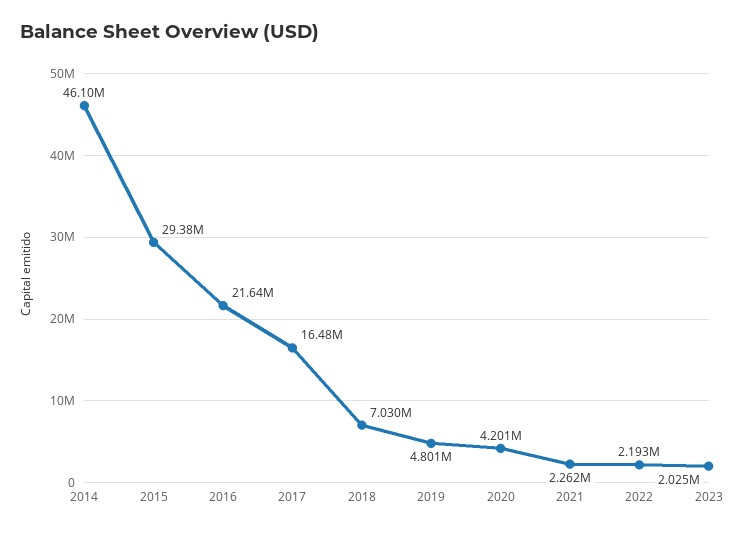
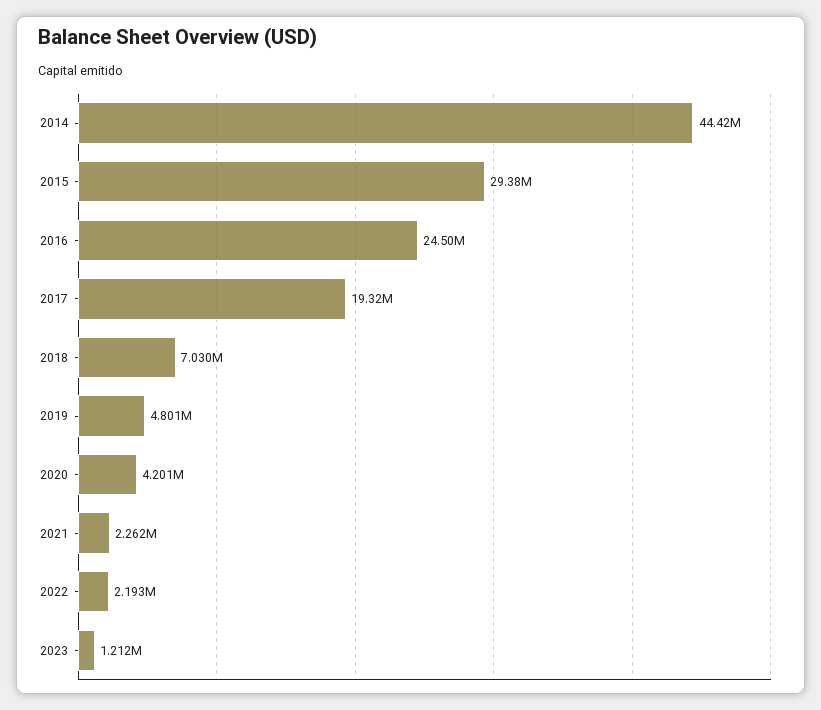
2014: 46100000 -> 44420000
2016: 21640000 -> 24500000
2017: 16480000 -> 19320000
2023: 2025000 -> 1212000

